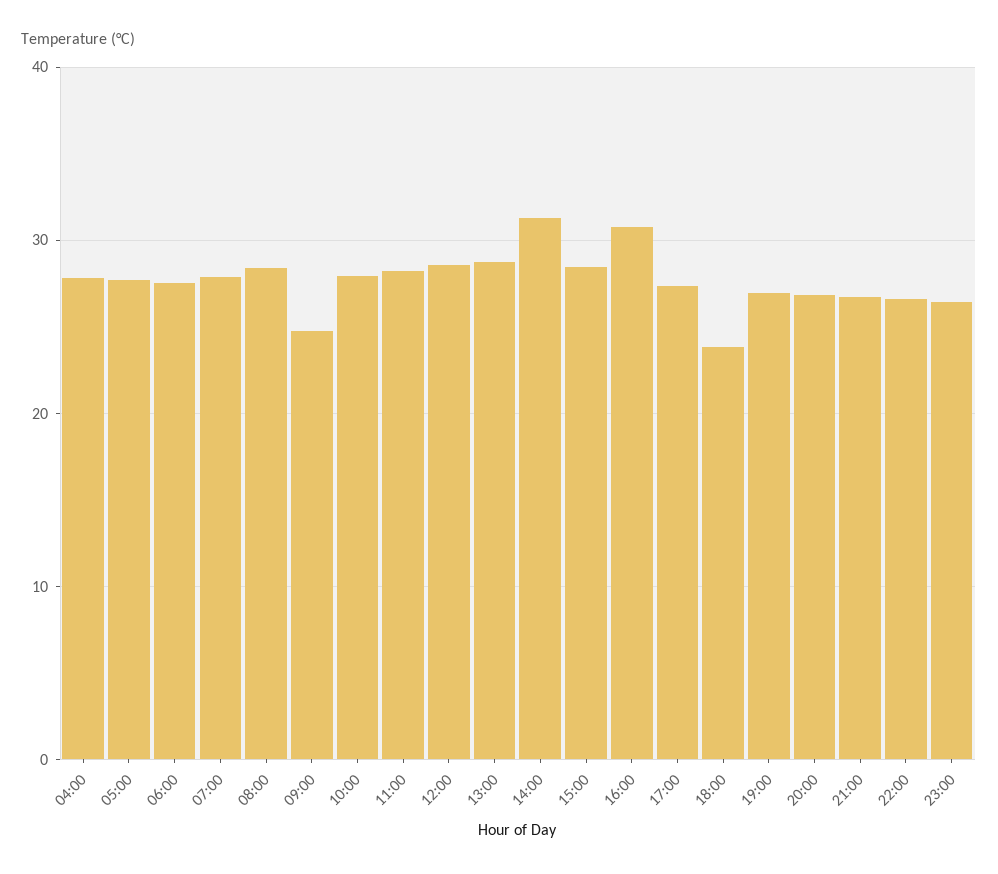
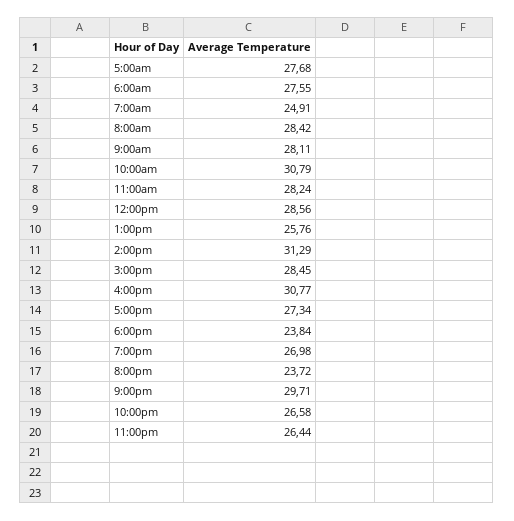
04:00: 28 -> none
07:00: 28 -> 24.91
09:00: 25 -> 28.11
10:00: 28 -> 30.79
13:00: 29 -> 25.76
20:00: 27 -> 23.72
21:00: 27 -> 29.71

